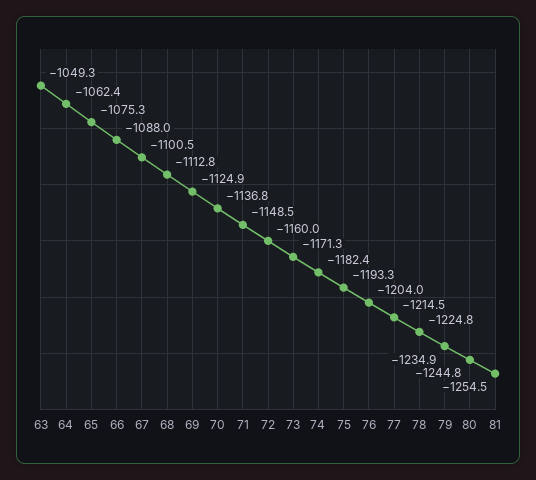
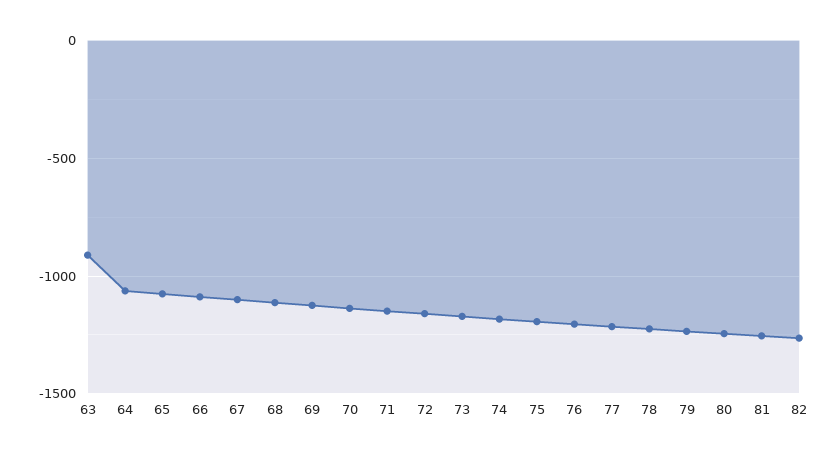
63: -1049.3 -> -900
82: none -> -1250

